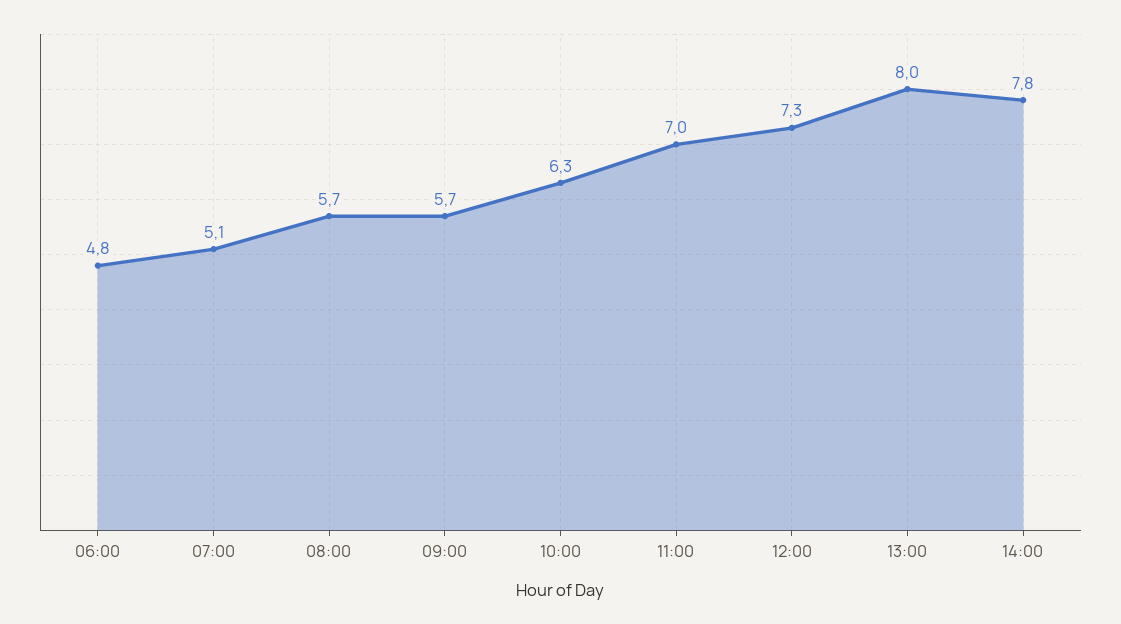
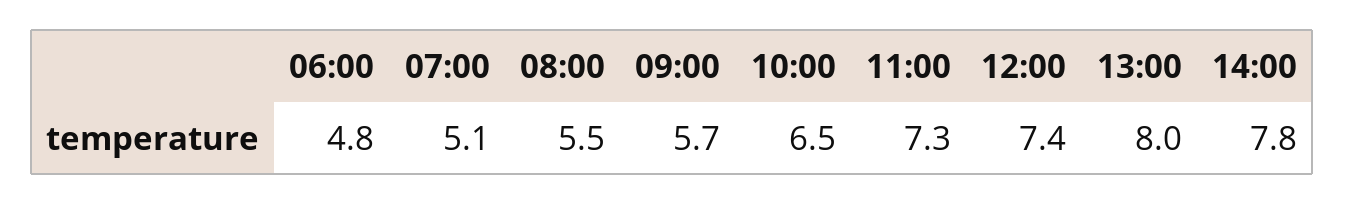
08:00: 5.7 -> 5.5
10:00: 6.3 -> 6.5
11:00: 7 -> 7.3
12:00: 7.3 -> 7.4

